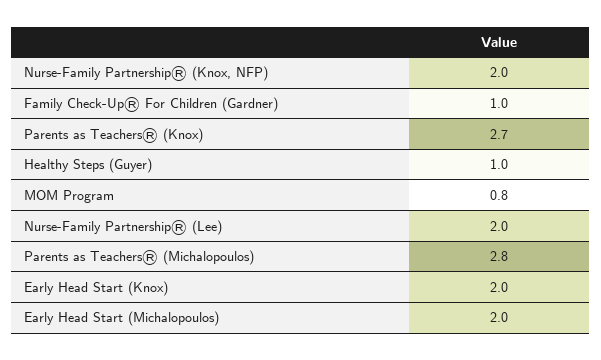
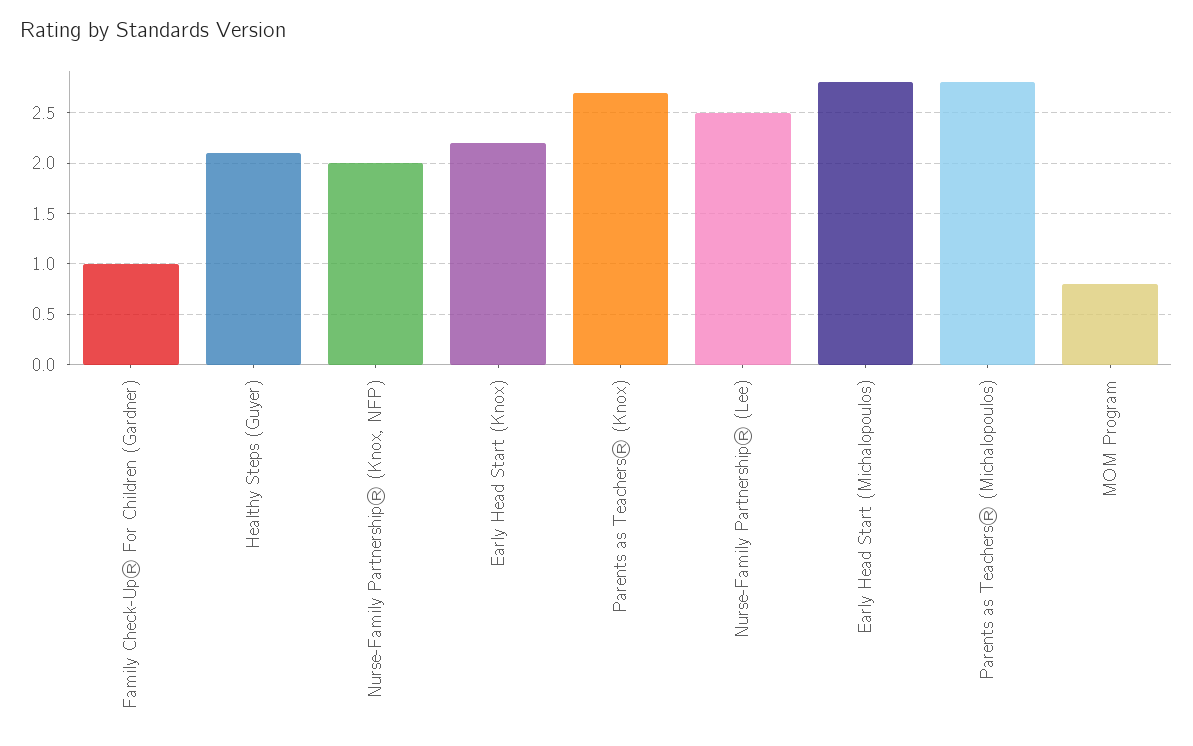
Healthy Steps (Guyer): 1 -> 2.1
Nurse-Family Partnership® (Lee): 2 -> 2.5
Early Head Start (Knox): 2 -> 2.2
Early Head Start (Michalopoulos): 2 -> 2.8

